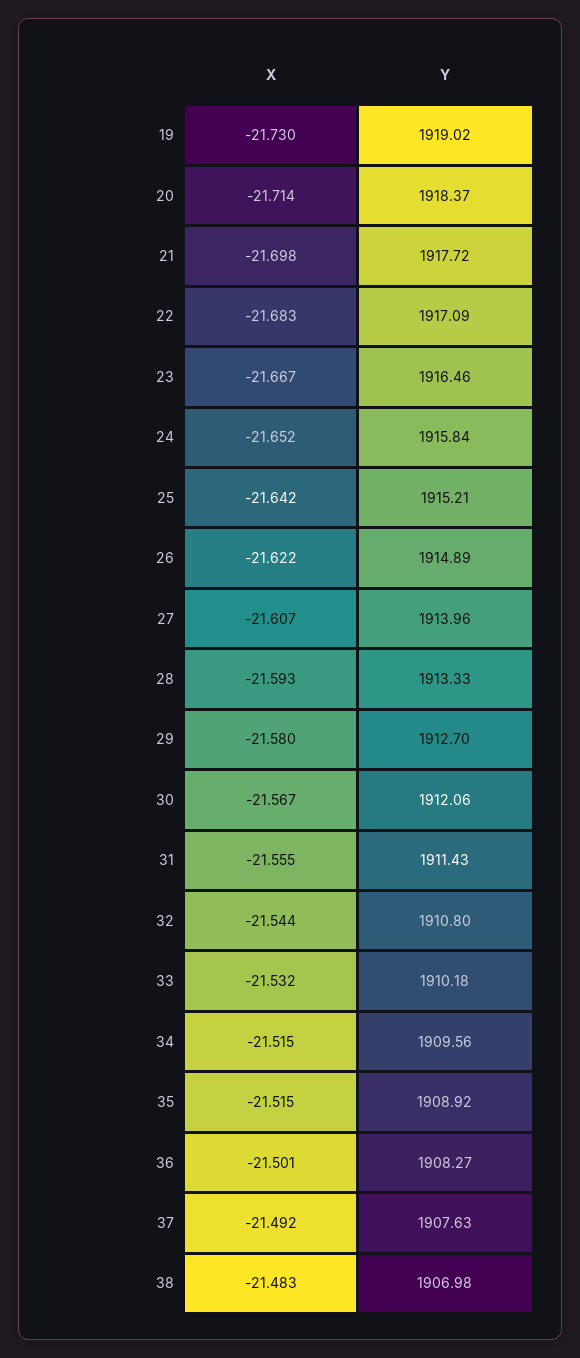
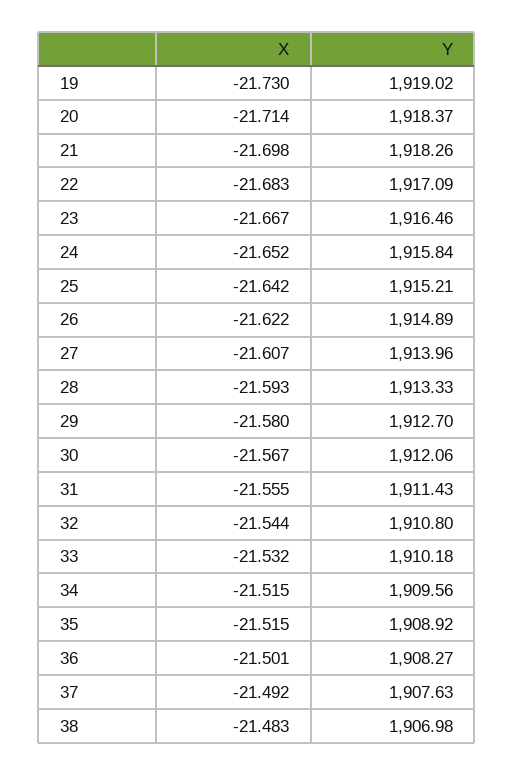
Y, 21: 1917.72 -> 1918.26

